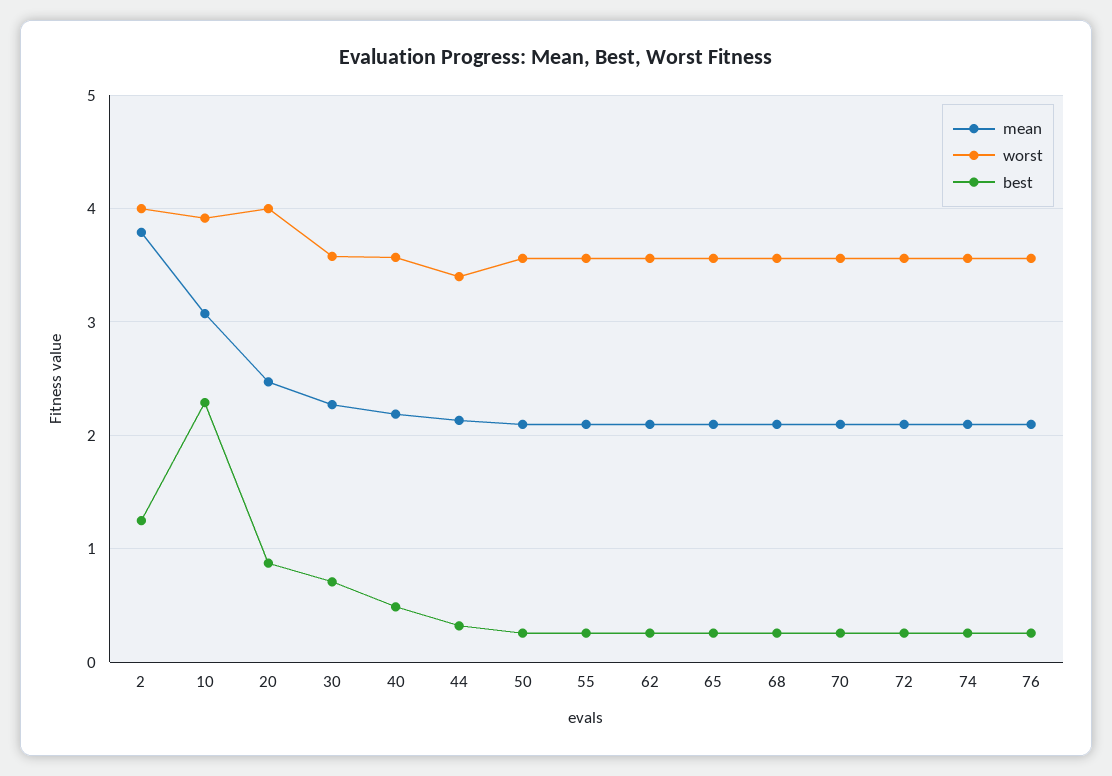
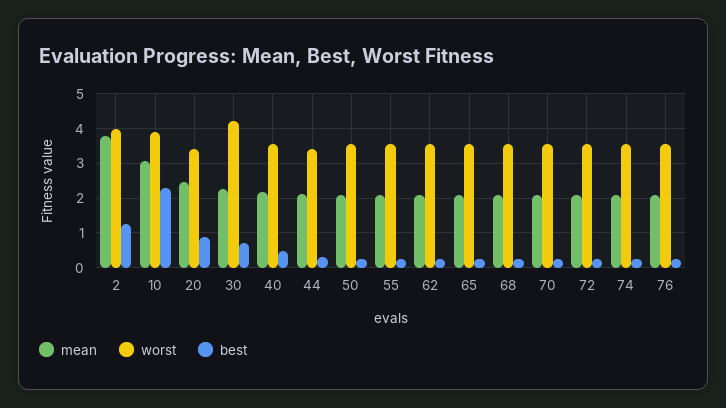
worst, 20: 4 -> 3.4
worst, 30: 3.6 -> 4.2

